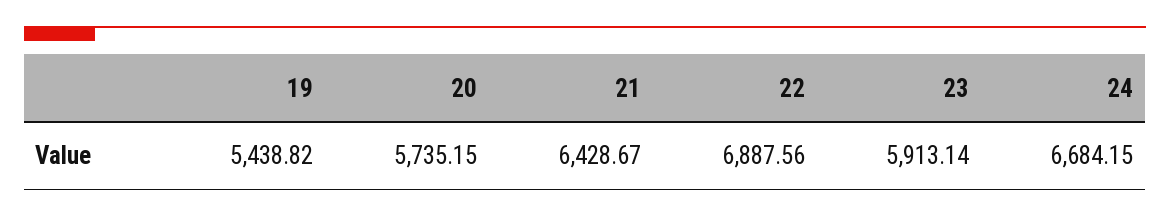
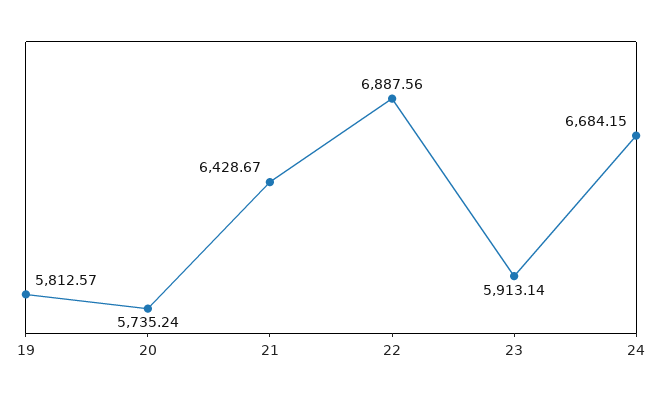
19: 5438.82 -> 5812.57
20: 5735.15 -> 5735.24

